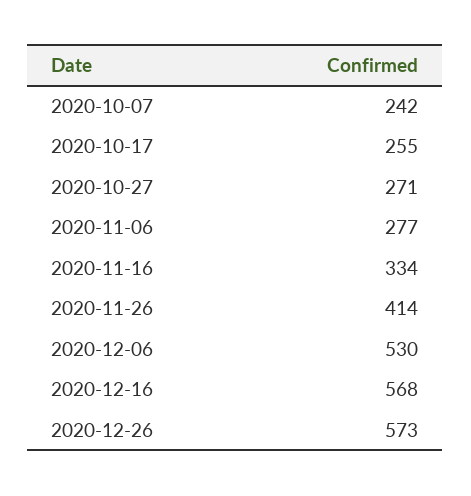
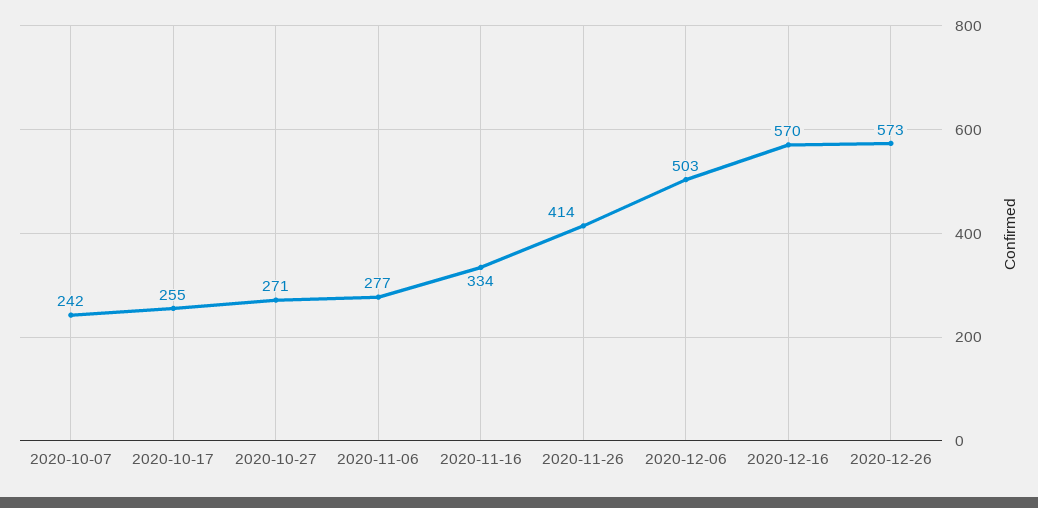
2020-12-06: 530 -> 503
2020-12-16: 568 -> 570

